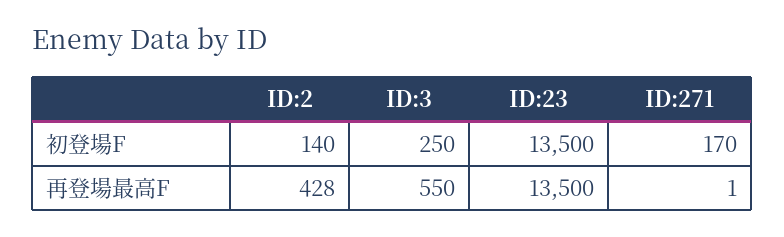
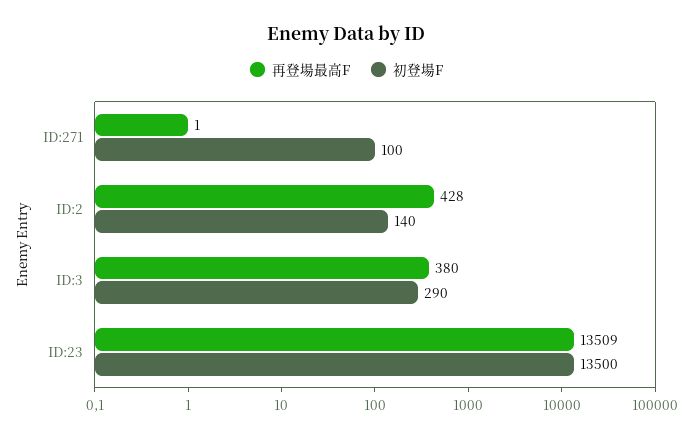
初登場F, ID:3: 250 -> 290
初登場F, ID:271: 170 -> 100
再登場最高F, ID:3: 550 -> 380
再登場最高F, ID:23: 13500 -> 13509

